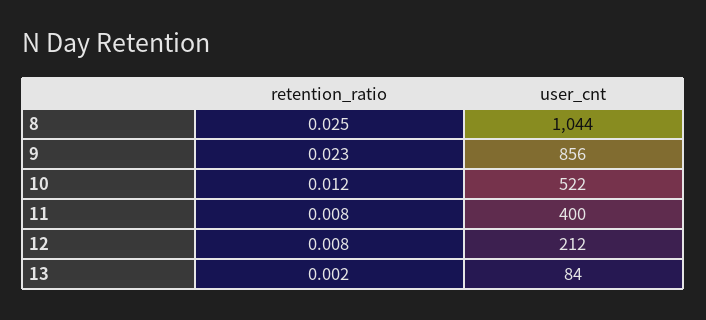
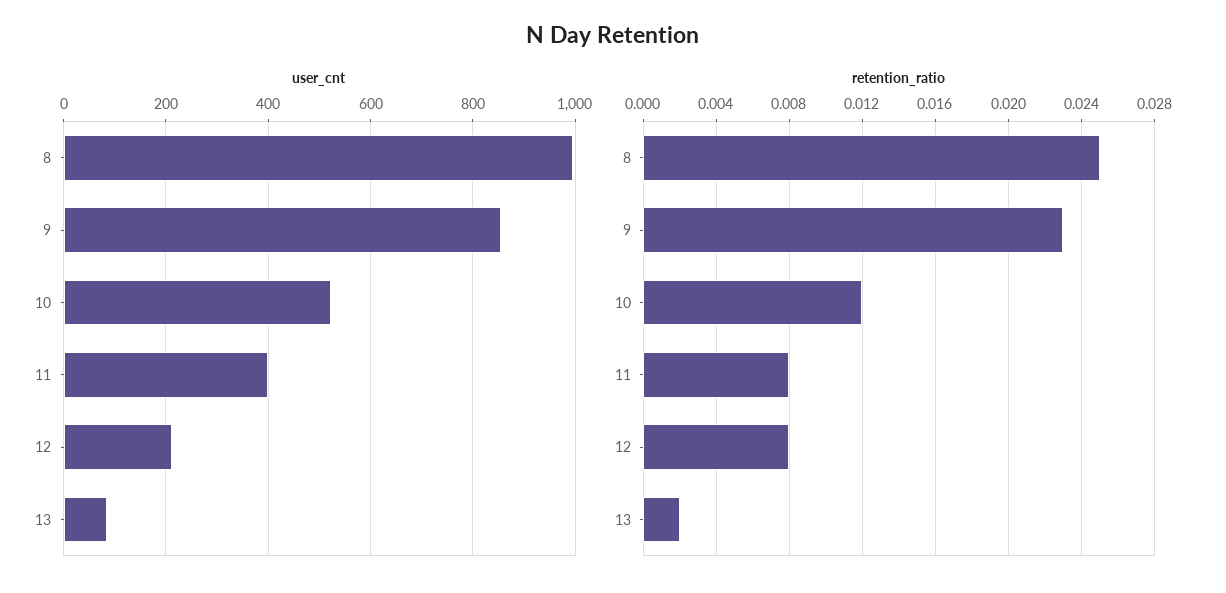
user_cnt, 8: 1044 -> 1000

